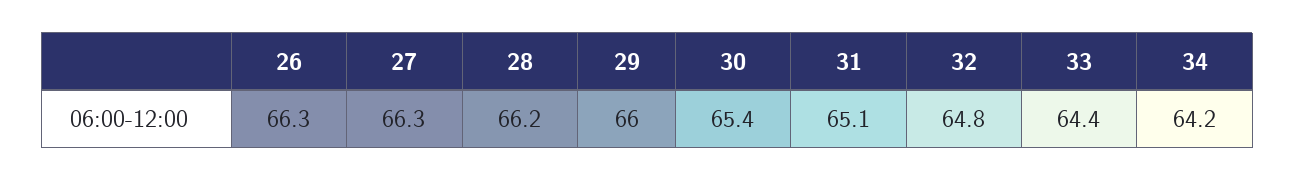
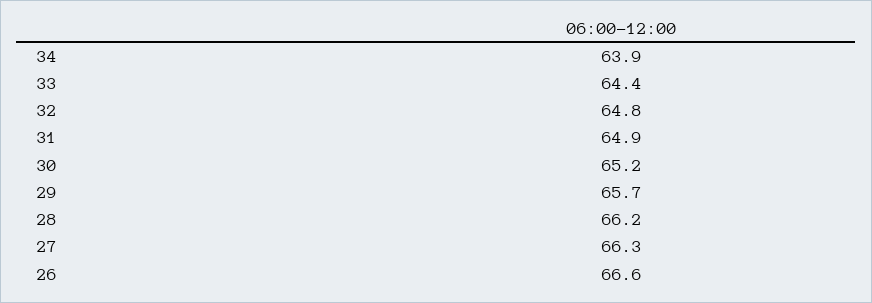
26: 66.3 -> 66.6
29: 66 -> 65.7
30: 65.4 -> 65.2
31: 65.1 -> 64.9
34: 64.2 -> 63.9

